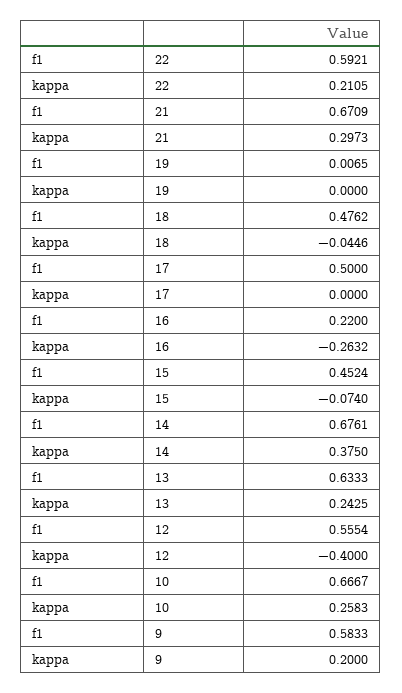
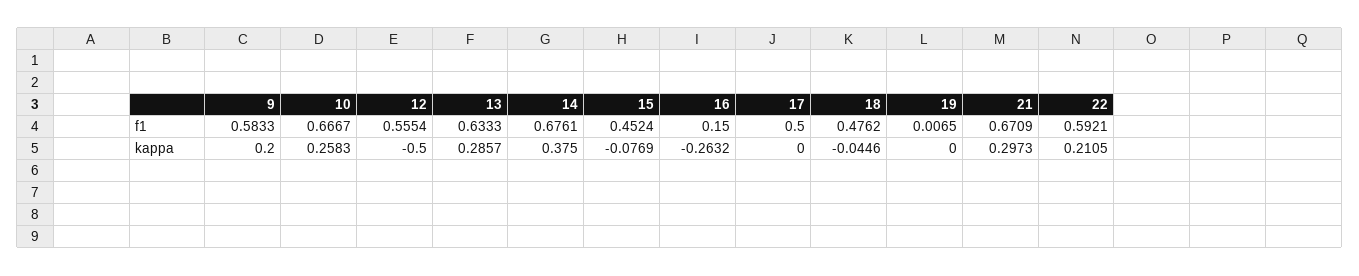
f1, 16: 0.22 -> 0.15
kappa, 15: -0.074 -> -0.0769
kappa, 13: 0.2425 -> 0.2857
kappa, 12: -0.4 -> -0.5

